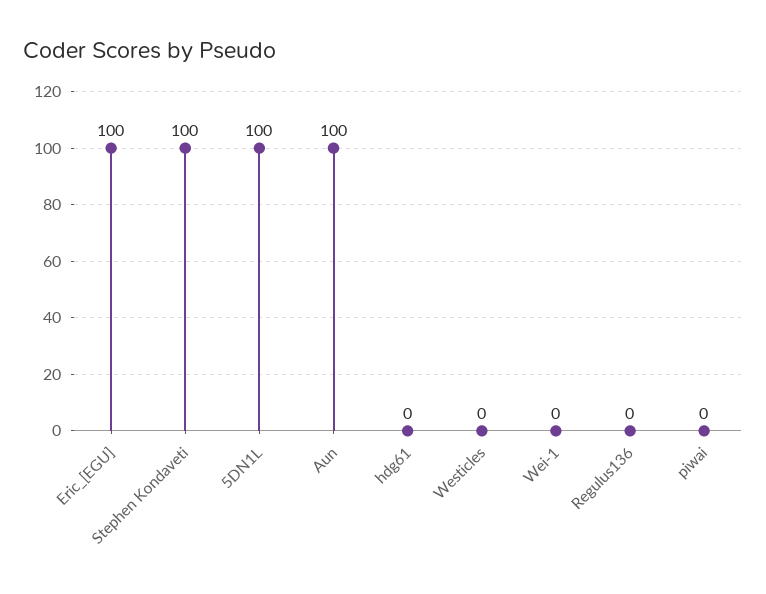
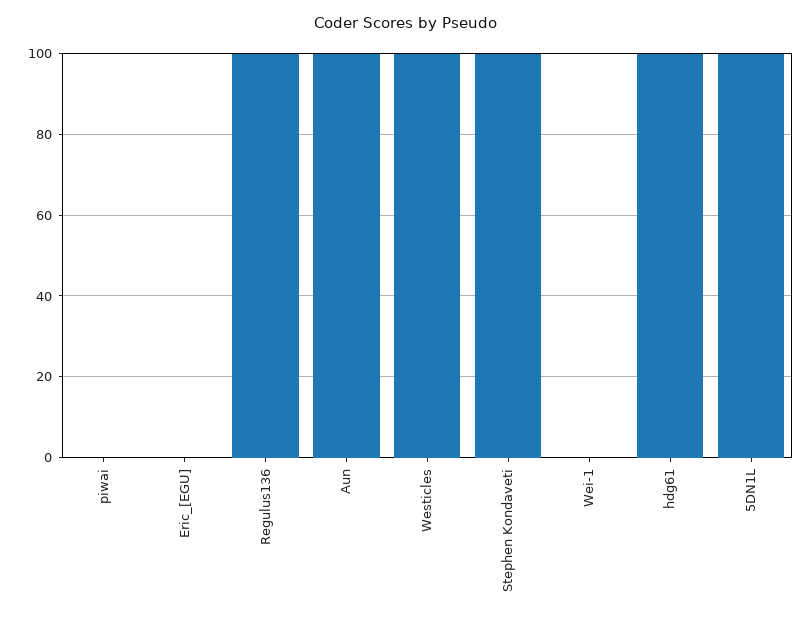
Eric_[EGU]: 100 -> 0
hdg61: 0 -> 100
Westicles: 0 -> 100
Regulus136: 0 -> 100

